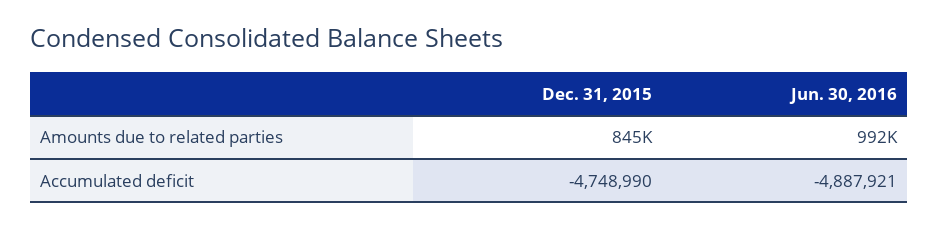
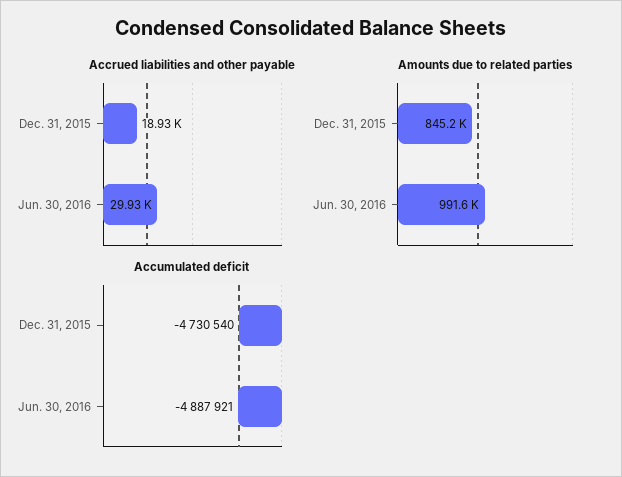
Accumulated deficit, Dec. 31, 2015: -4748990 -> -4730540
Accrued liabilities and other payable, Dec. 31, 2015: none -> 18930
Accrued liabilities and other payable, Jun. 30, 2016: none -> 29930

